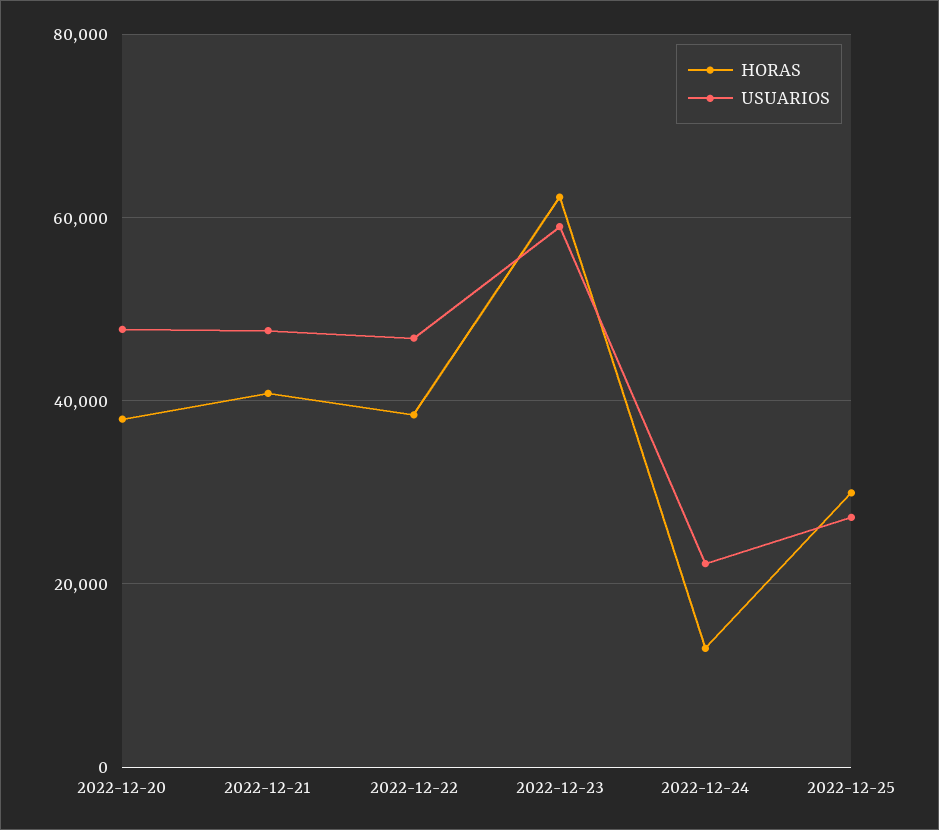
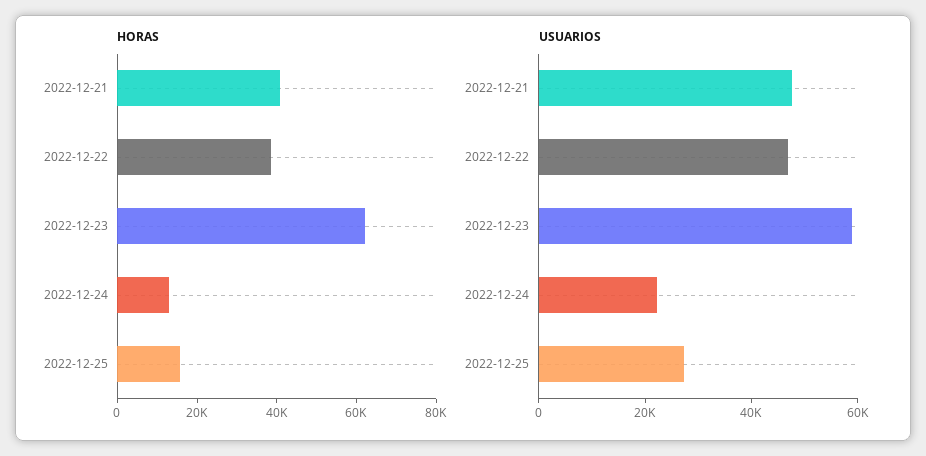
HORAS, 2022-12-20: 38000 -> none
USUARIOS, 2022-12-20: 48000 -> none
HORAS, 2022-12-25: 30000 -> 15000

